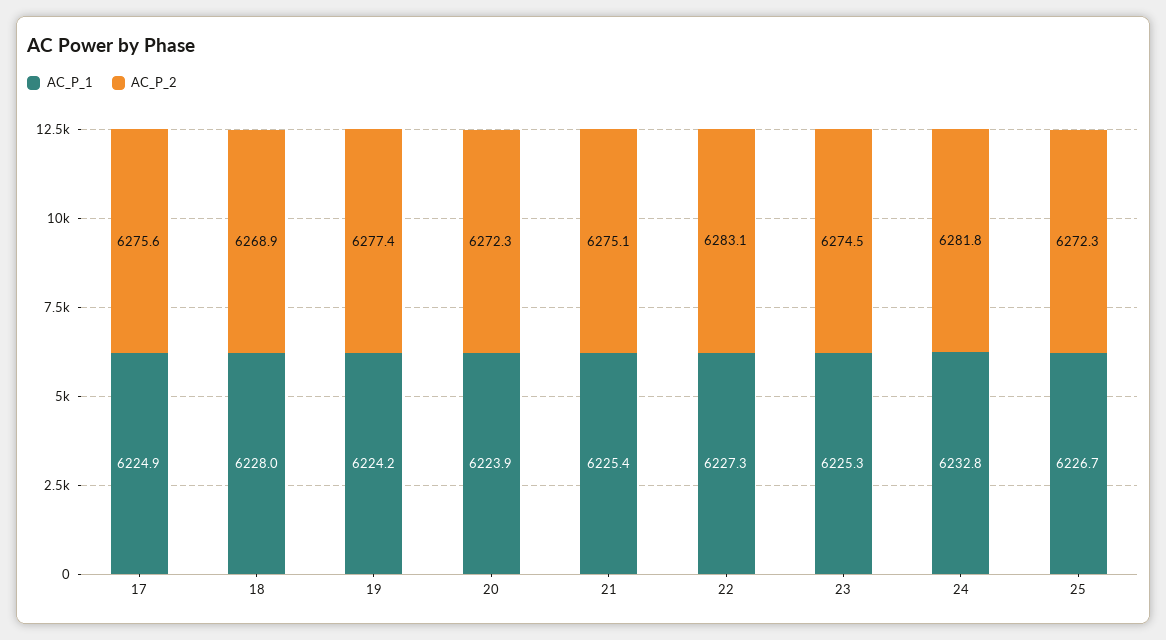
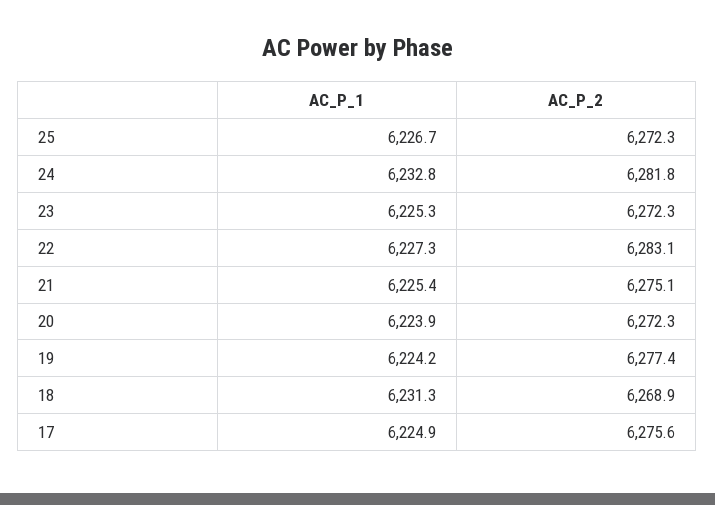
AC_P_1, 18: 6228 -> 6231.3
AC_P_2, 23: 6274.5 -> 6272.3

